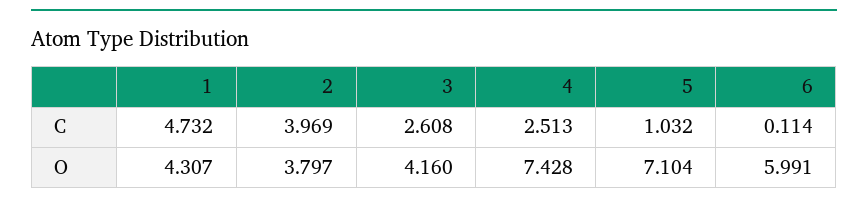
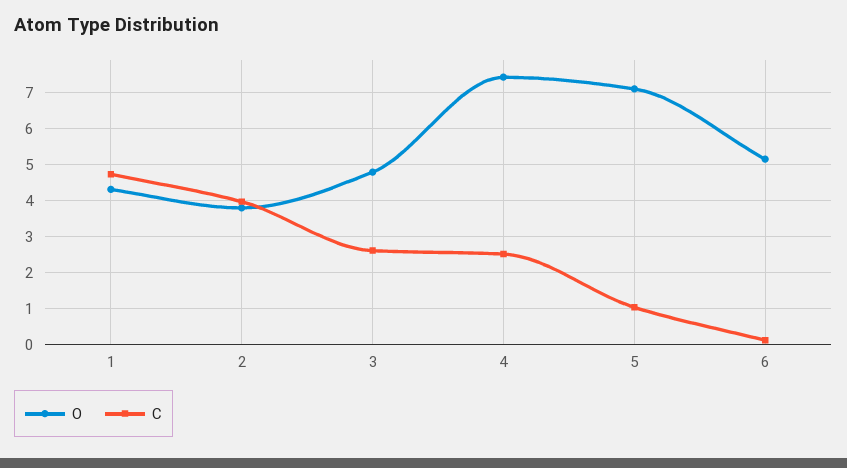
O, 3: 4.16 -> 4.8
O, 6: 5.991 -> 5.2

